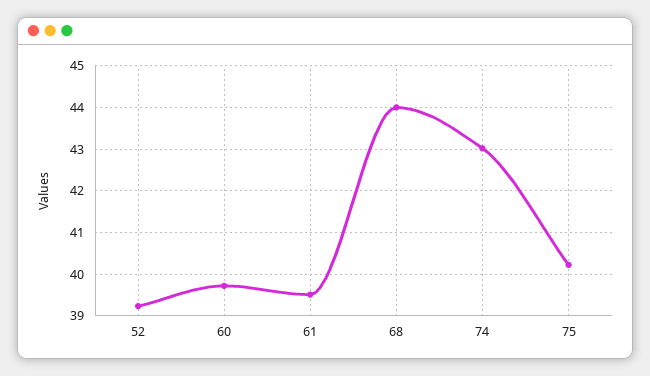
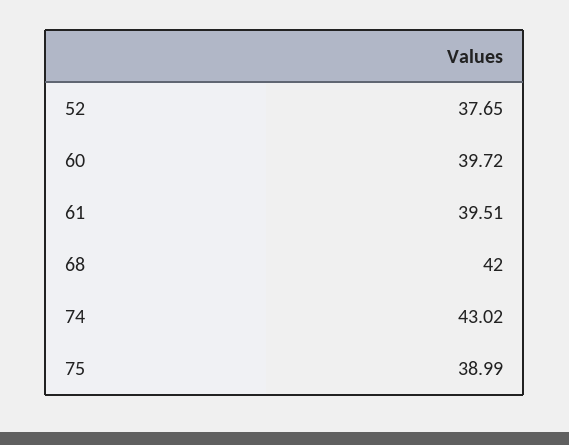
52: 39.2 -> 37.65
68: 44 -> 42
75: 40.2 -> 38.99

